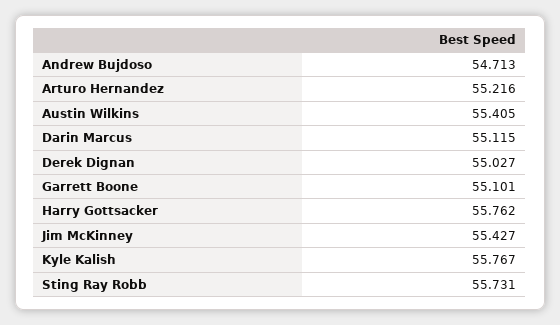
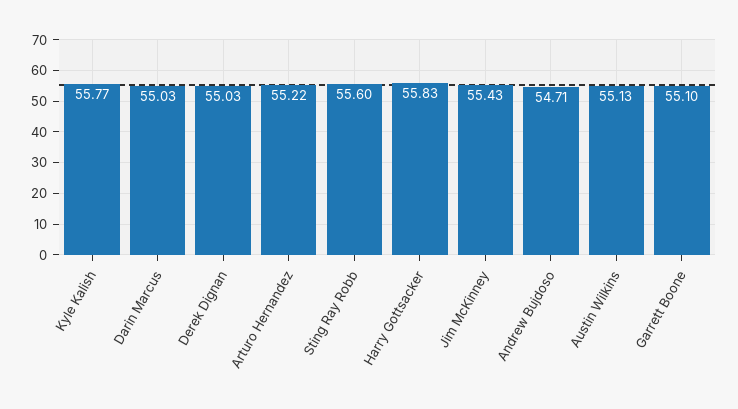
Austin Wilkins: 55.405 -> 55.13
Darin Marcus: 55.115 -> 55.03
Harry Gottsacker: 55.762 -> 55.83
Sting Ray Robb: 55.731 -> 55.6

